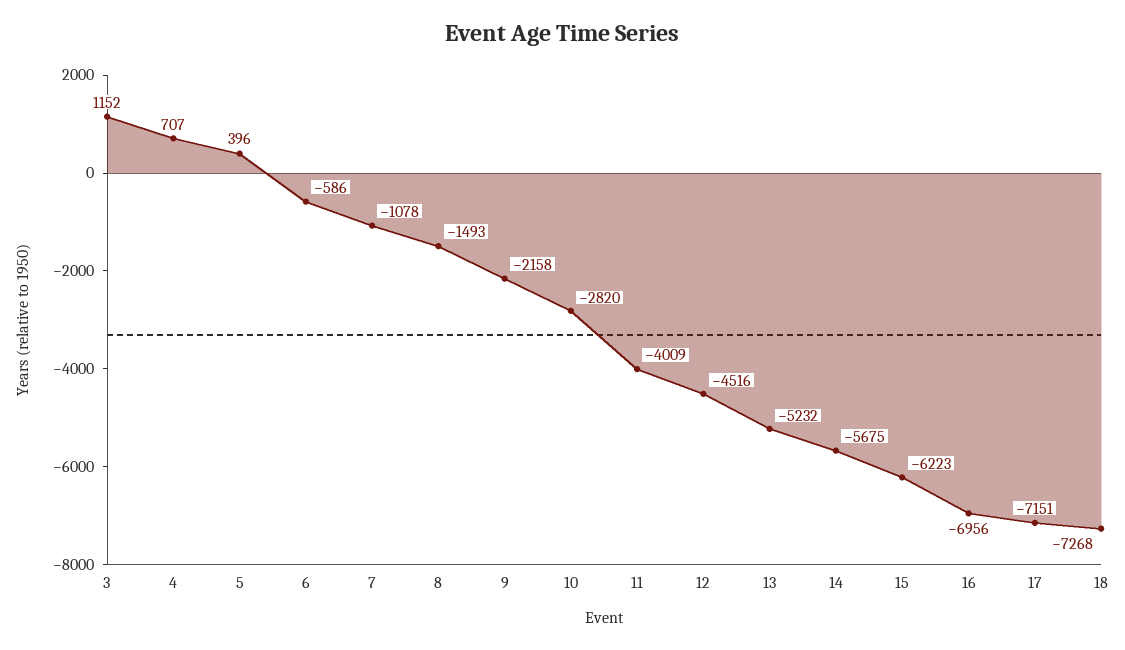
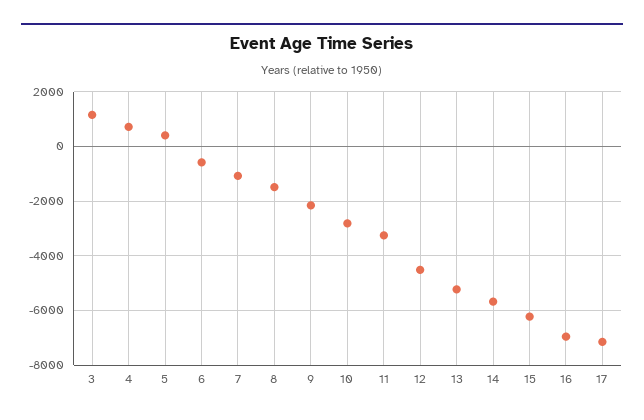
11: -4009 -> -3250
18: -7268 -> none

